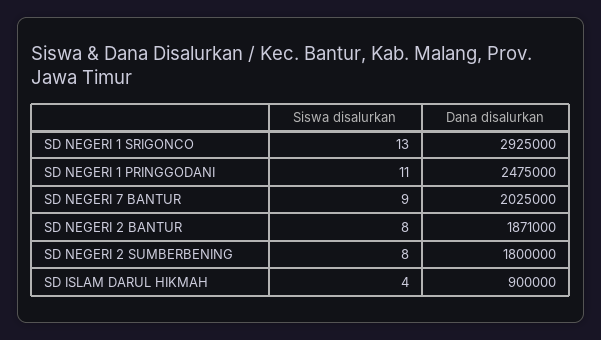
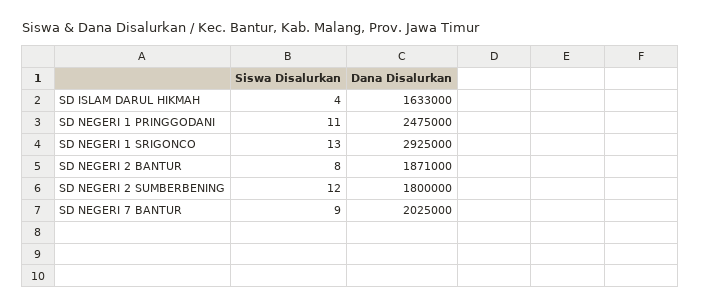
Siswa disalurkan, SD NEGERI 2 SUMBERBENING: 8 -> 12
Dana disalurkan, SD ISLAM DARUL HIKMAH: 900000 -> 1633000

